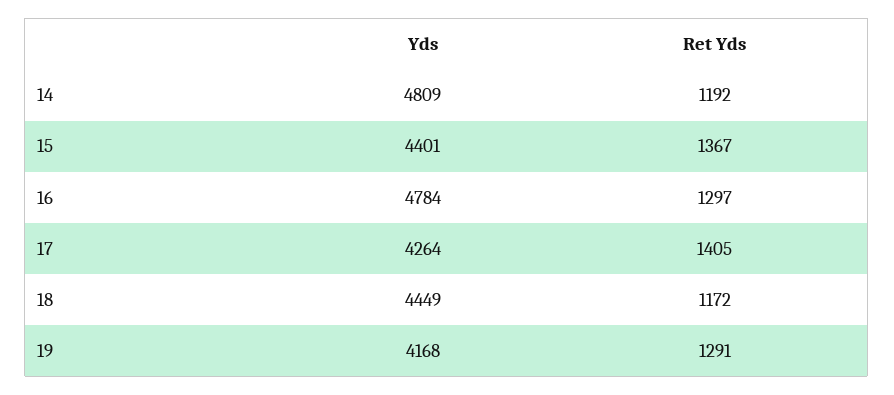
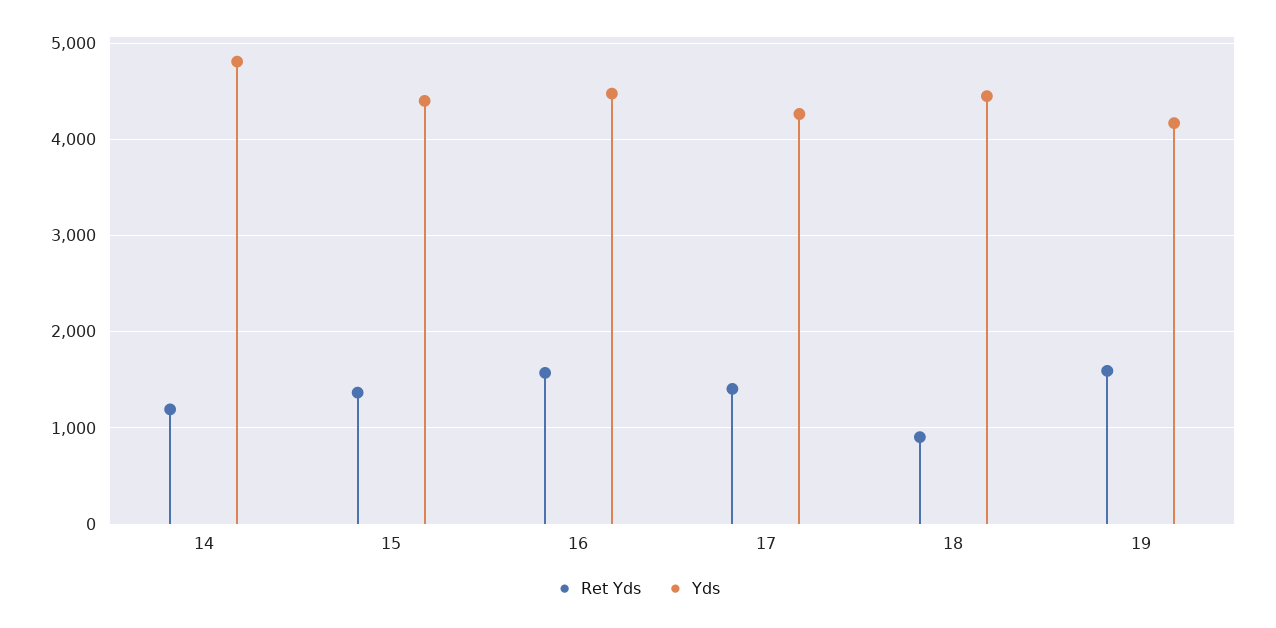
Yds, 16: 4784 -> 4500
Ret Yds, 16: 1297 -> 1600
Ret Yds, 18: 1172 -> 900
Ret Yds, 19: 1291 -> 1600

